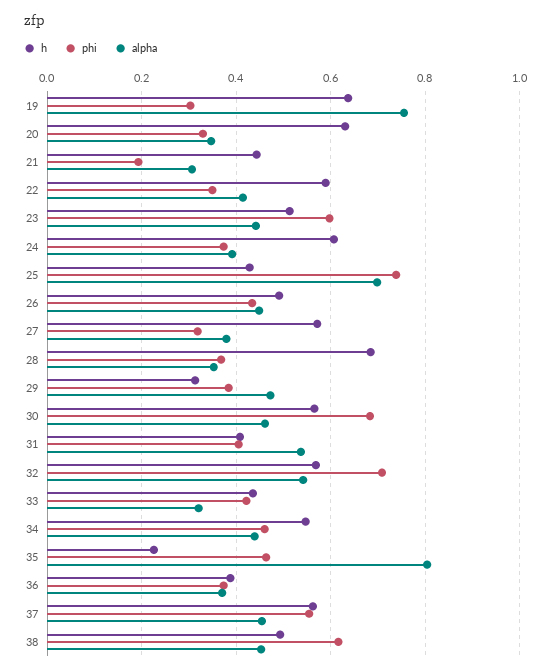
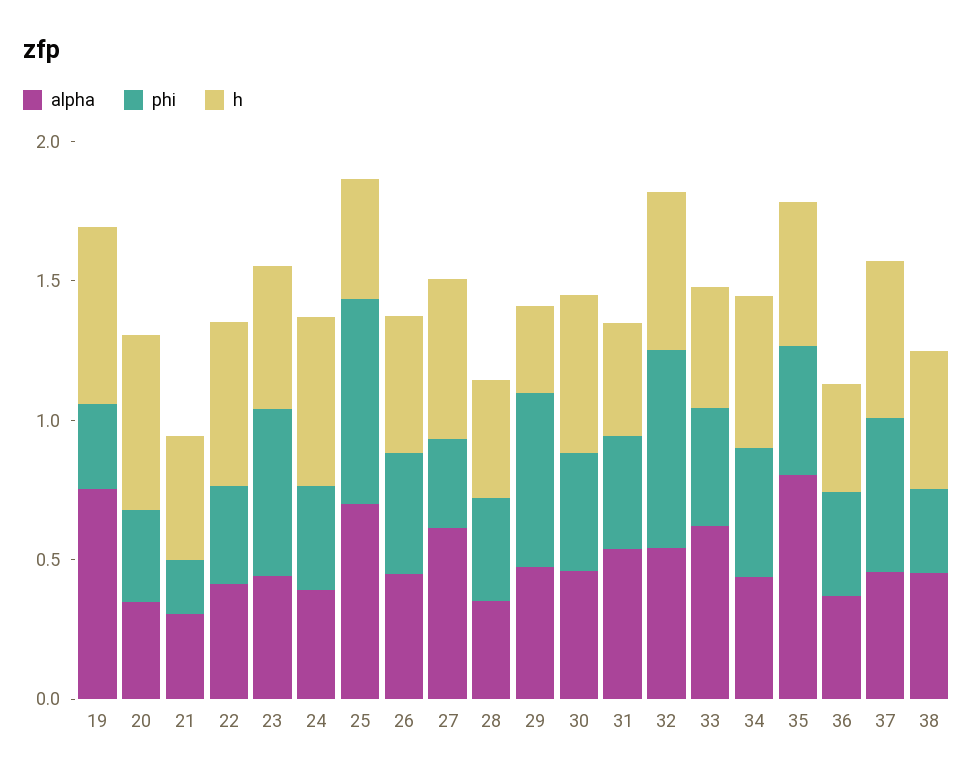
alpha, 27: 0.38 -> 0.6
h, 28: 0.68 -> 0.4
phi, 29: 0.38 -> 0.6
phi, 30: 0.68 -> 0.4
alpha, 33: 0.32 -> 0.6
h, 35: 0.22 -> 0.5
phi, 38: 0.62 -> 0.3

